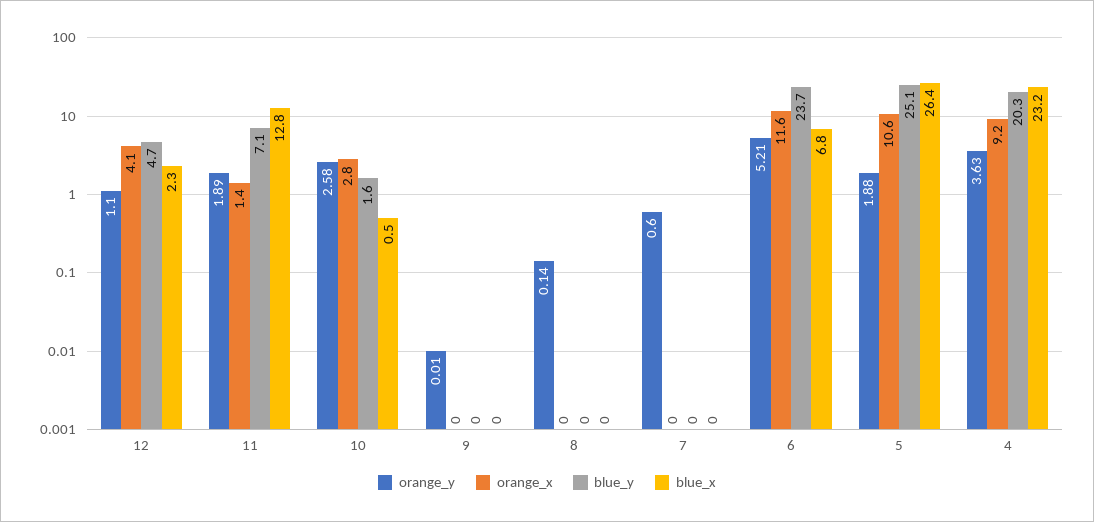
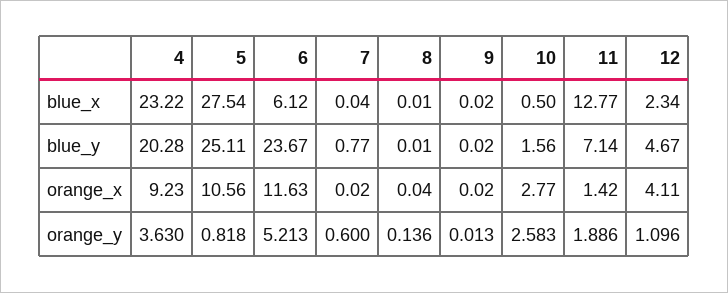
blue_y, 7: 0 -> 0.77
blue_x, 6: 6.8 -> 6.12
orange_y, 5: 1.88 -> 0.818
blue_x, 5: 26.4 -> 27.54

